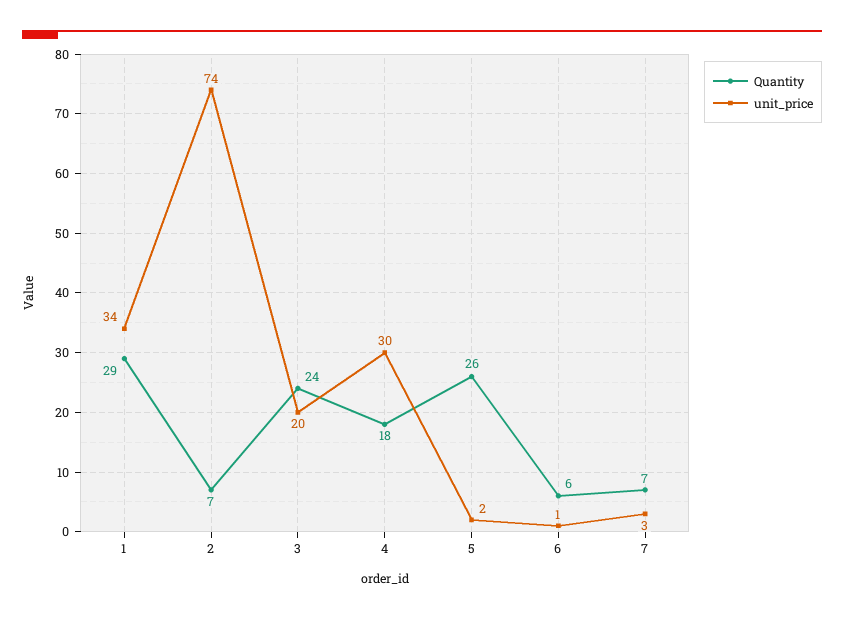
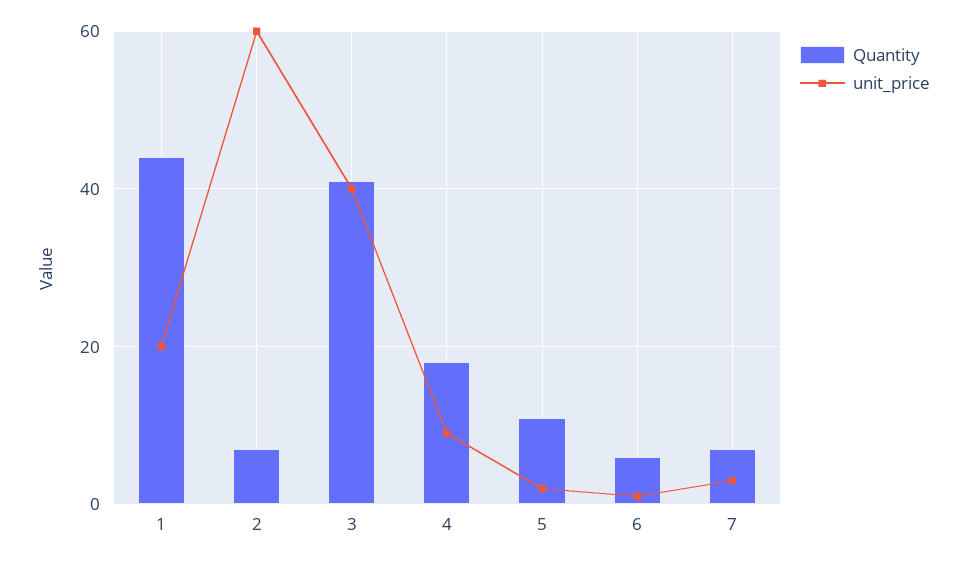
Quantity, 1: 29 -> 45
unit_price, 1: 34 -> 20
unit_price, 2: 74 -> 60
Quantity, 3: 24 -> 40
unit_price, 3: 20 -> 40
unit_price, 4: 30 -> 10
Quantity, 5: 26 -> 10

